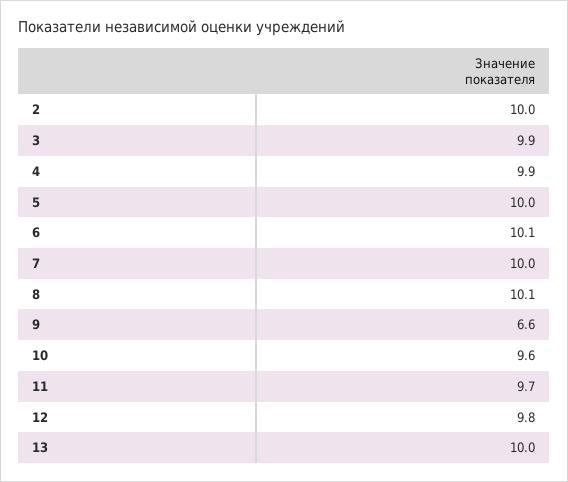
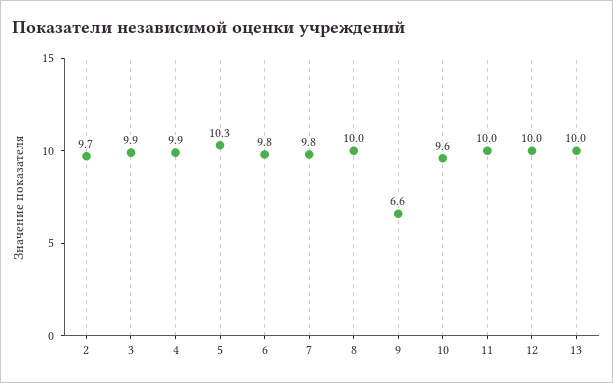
2: 10 -> 9.7
5: 10 -> 10.3
6: 10.1 -> 9.8
7: 10 -> 9.8
8: 10.1 -> 10
11: 9.7 -> 10
12: 9.8 -> 10

